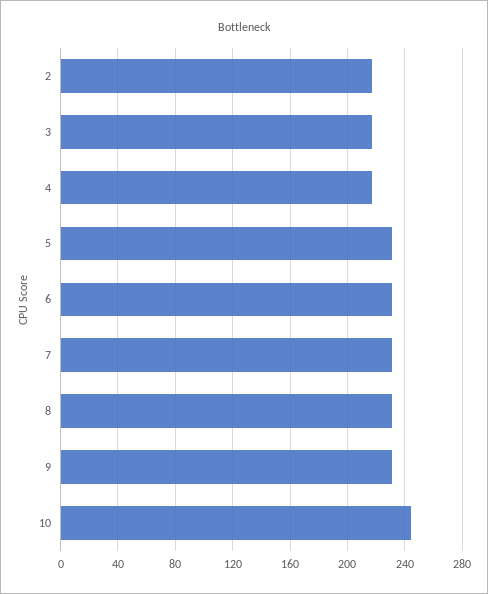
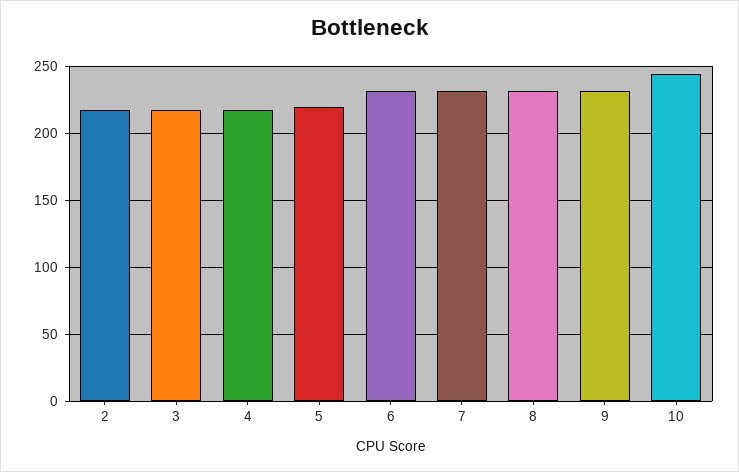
5: 230 -> 220

